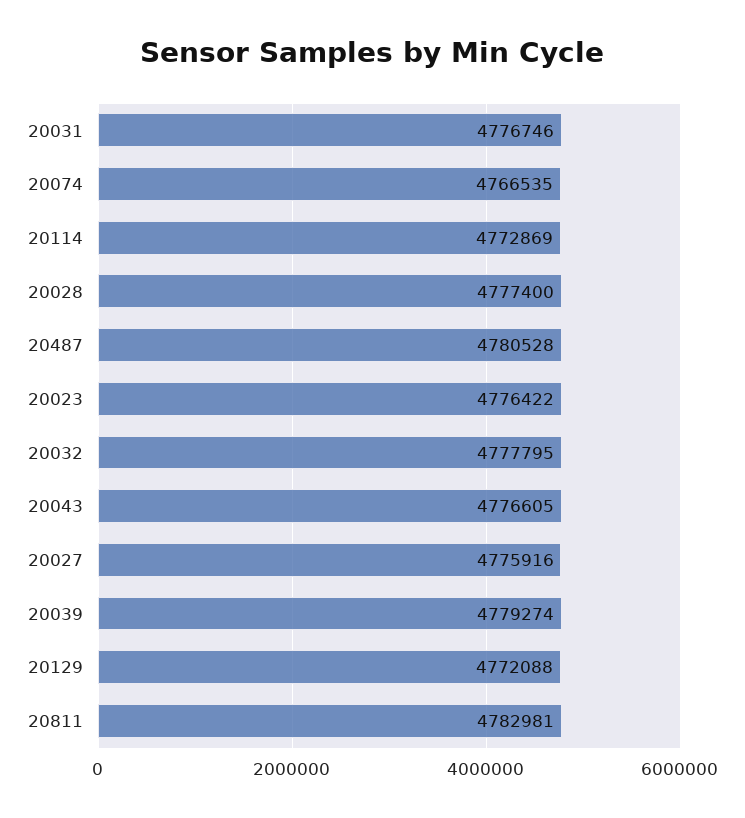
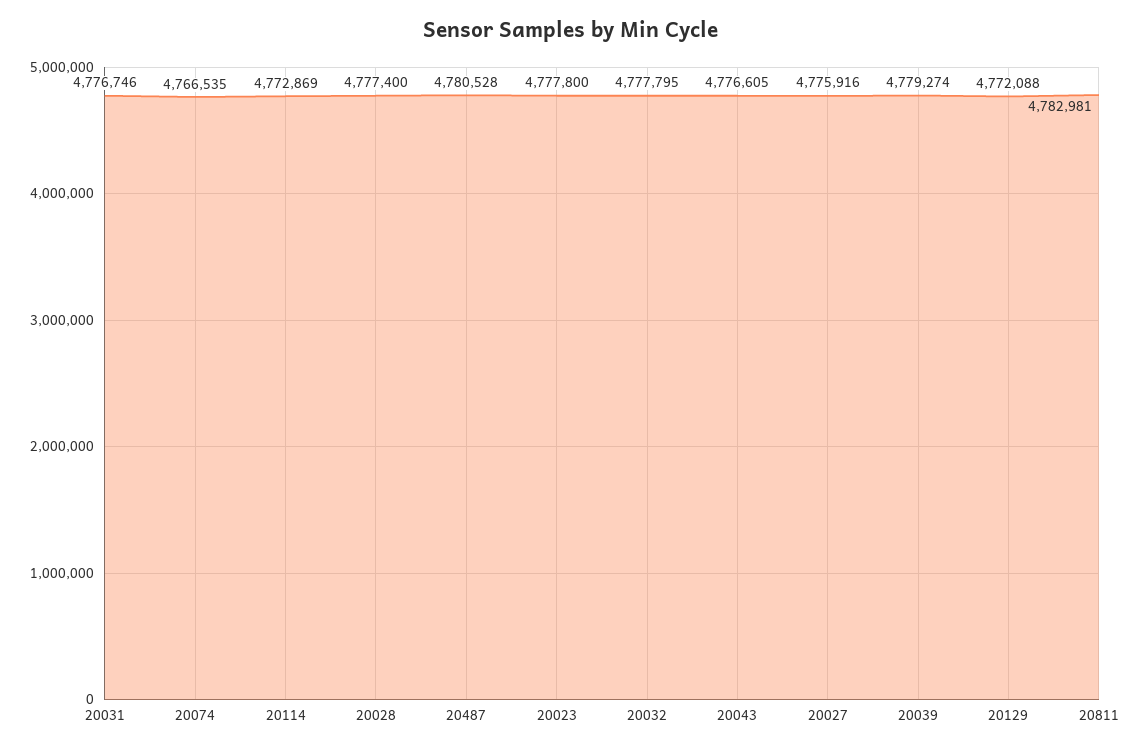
20023: 4776422 -> 4777800

